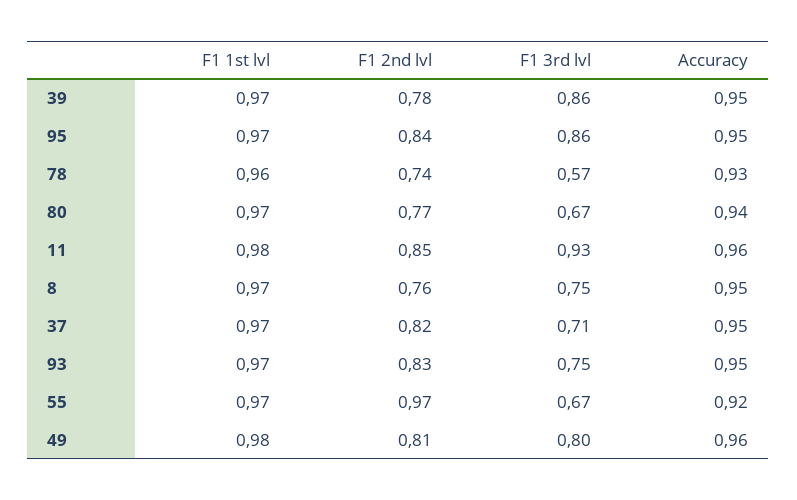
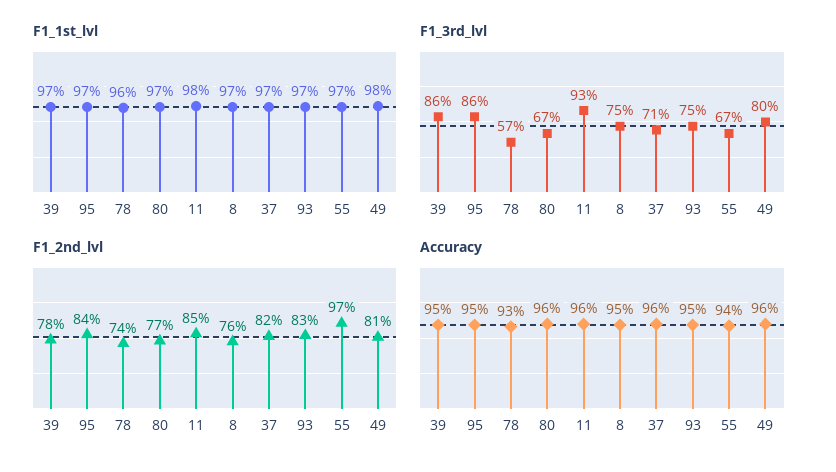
Accuracy, 80: 0.94 -> 0.96
Accuracy, 37: 0.95 -> 0.96
Accuracy, 55: 0.92 -> 0.94

